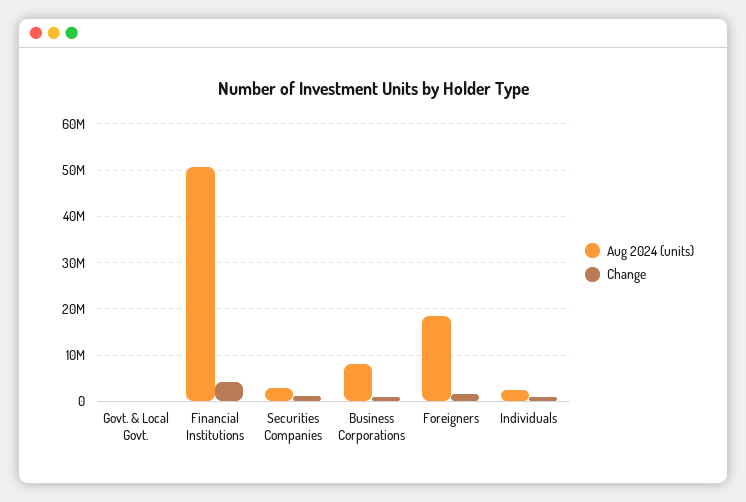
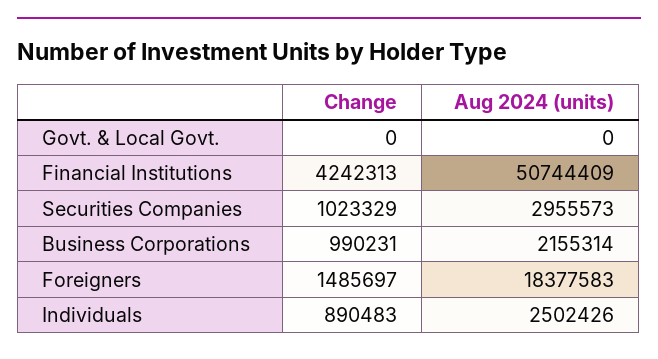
Aug 2024 (units), Business Corporations: 8000000 -> 2155314

